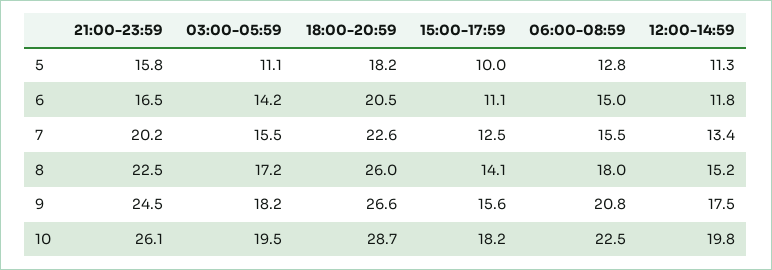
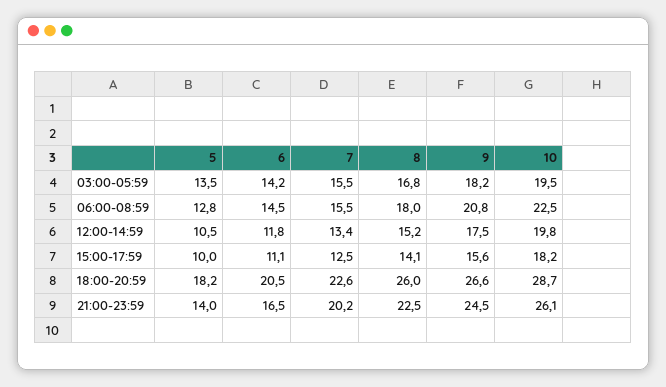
21:00-23:59, 5: 15.8 -> 14
03:00-05:59, 5: 11.1 -> 13.5
12:00-14:59, 5: 11.3 -> 10.5
06:00-08:59, 6: 15 -> 14.5
03:00-05:59, 8: 17.2 -> 16.8

